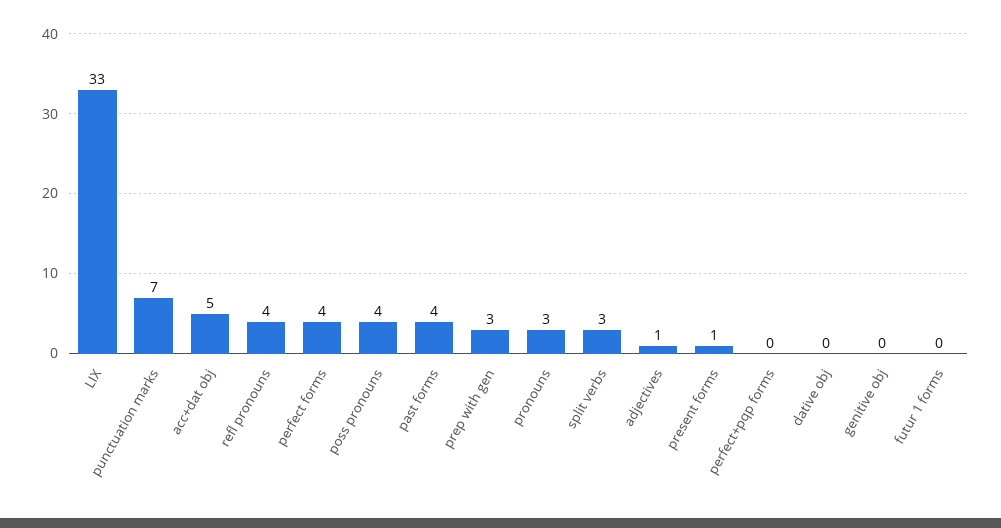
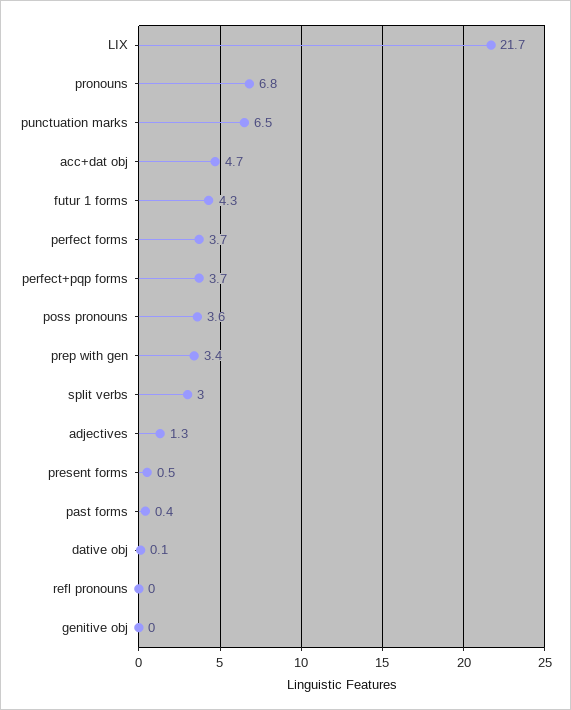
LIX: 33 -> 21.7
refl pronouns: 4 -> 0
past forms: 4 -> 0.4
pronouns: 3 -> 6.8
perfect+pqp forms: 0 -> 3.7
futur 1 forms: 0 -> 4.3

